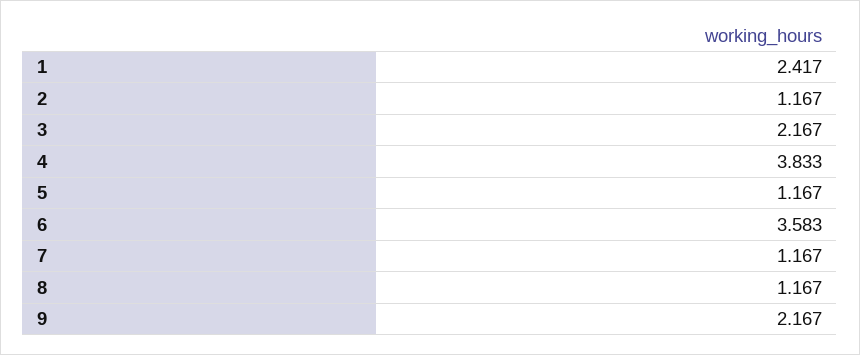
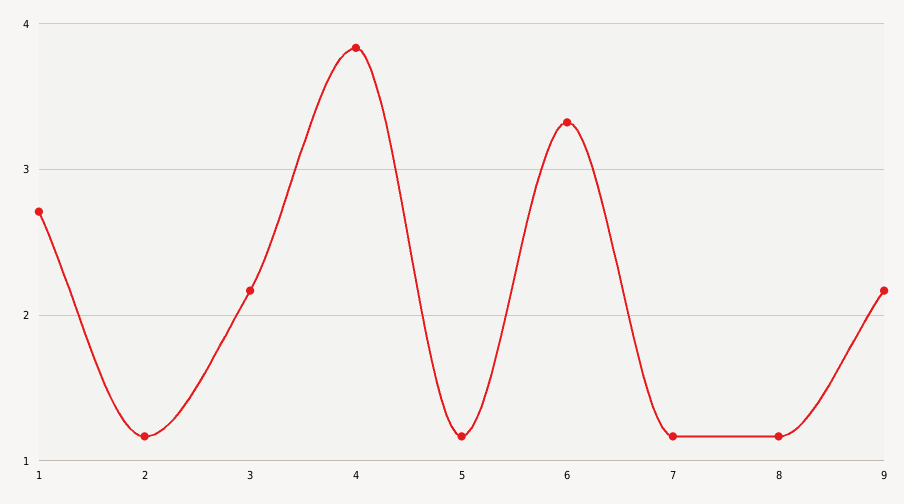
1: 2.417 -> 2.7
6: 3.583 -> 3.3

